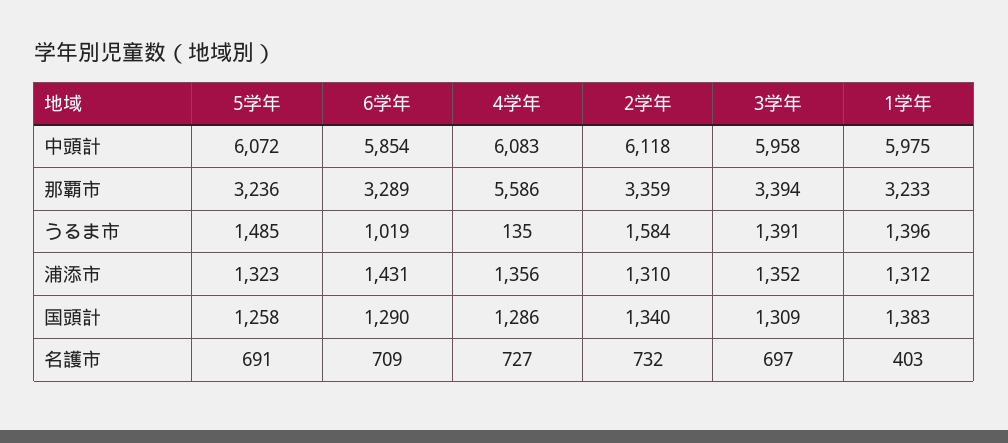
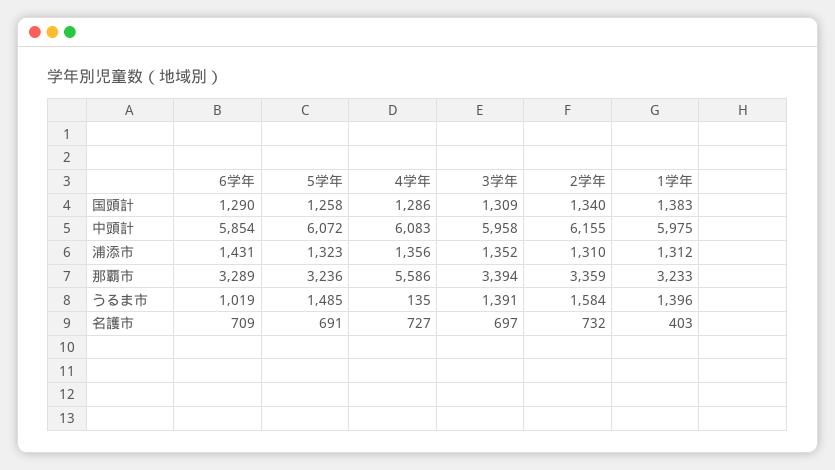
2学年, 中頭計: 6118 -> 6155

